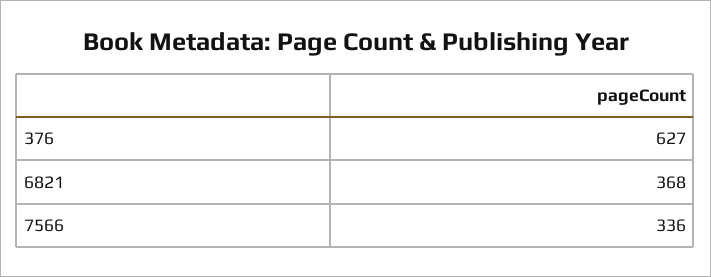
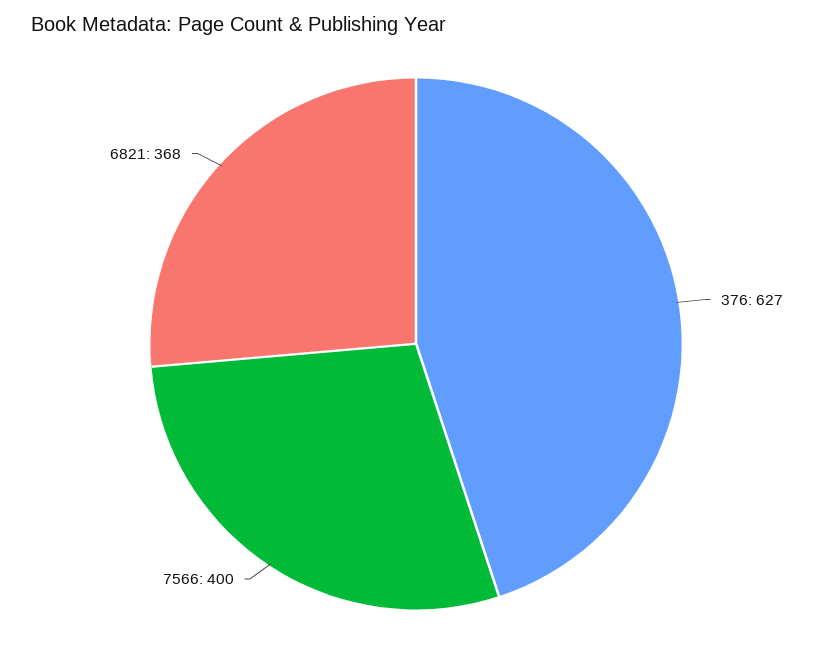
7566: 336 -> 400

